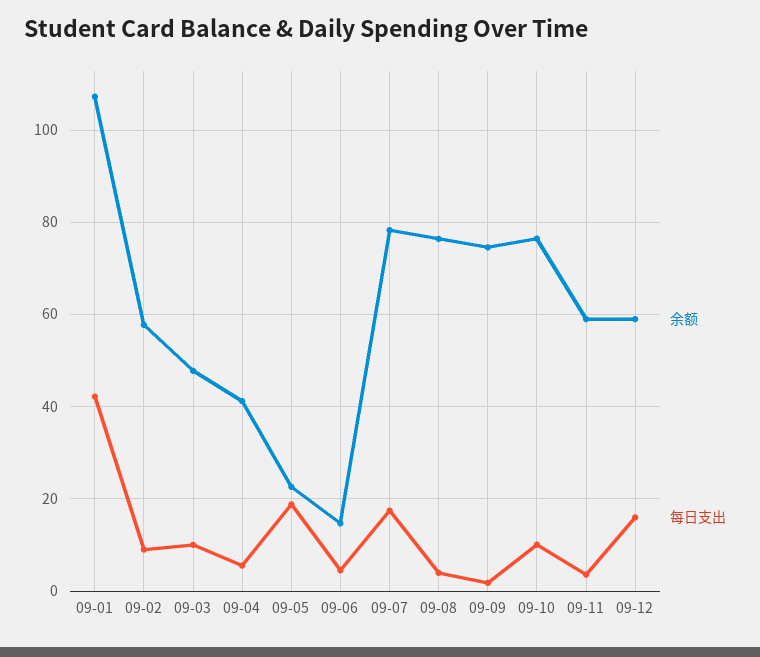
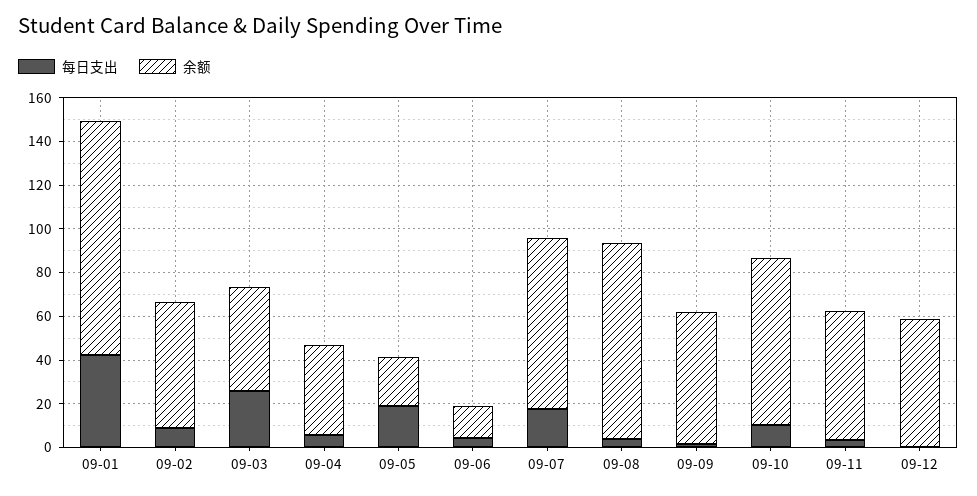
每日支出, 09-03: 10 -> 25
余额, 09-08: 76 -> 90
余额, 09-09: 74 -> 60
每日支出, 09-12: 16 -> 0

